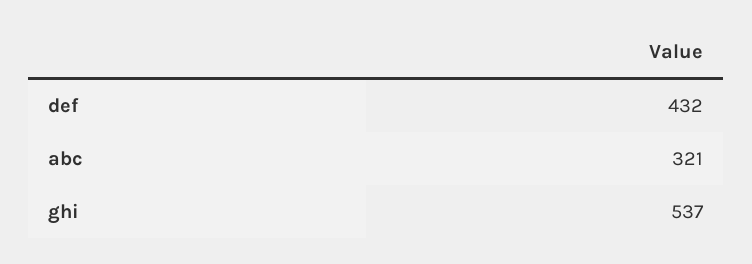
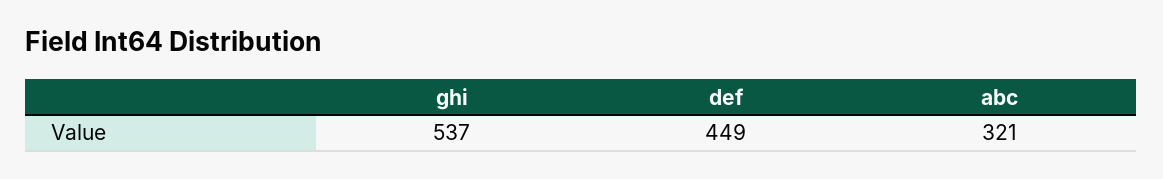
def: 432 -> 449

